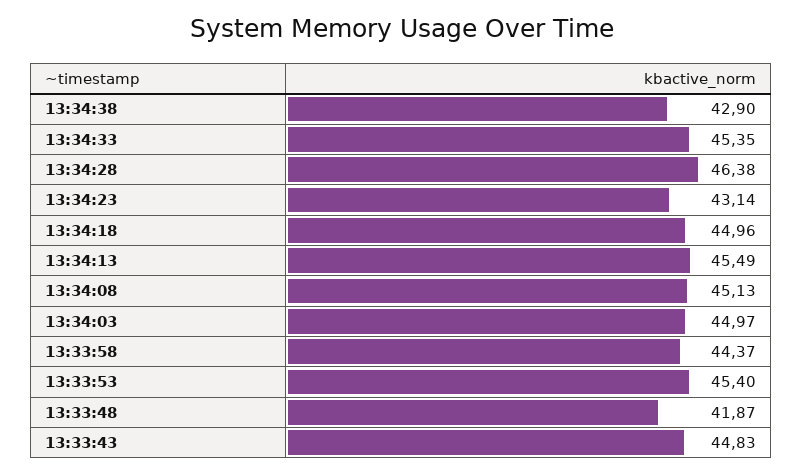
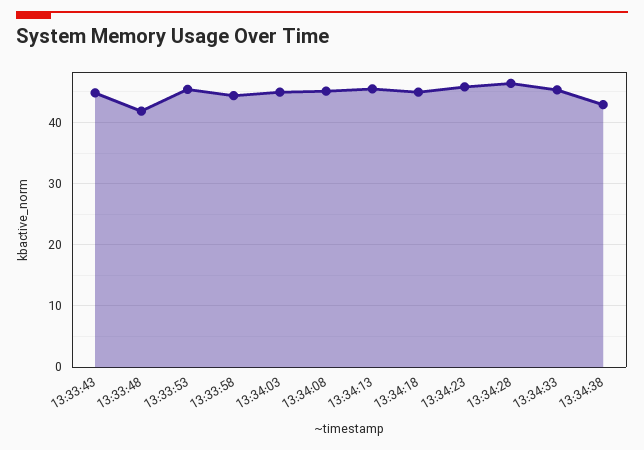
13:34:23: 43.14 -> 46

